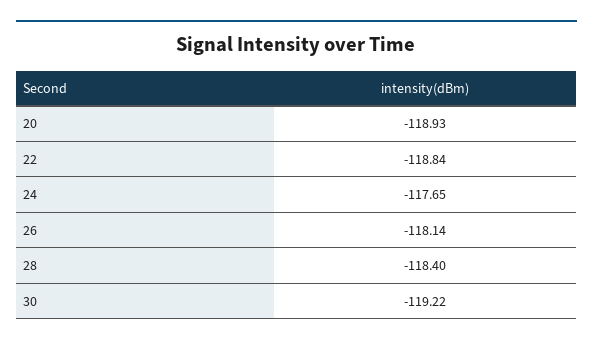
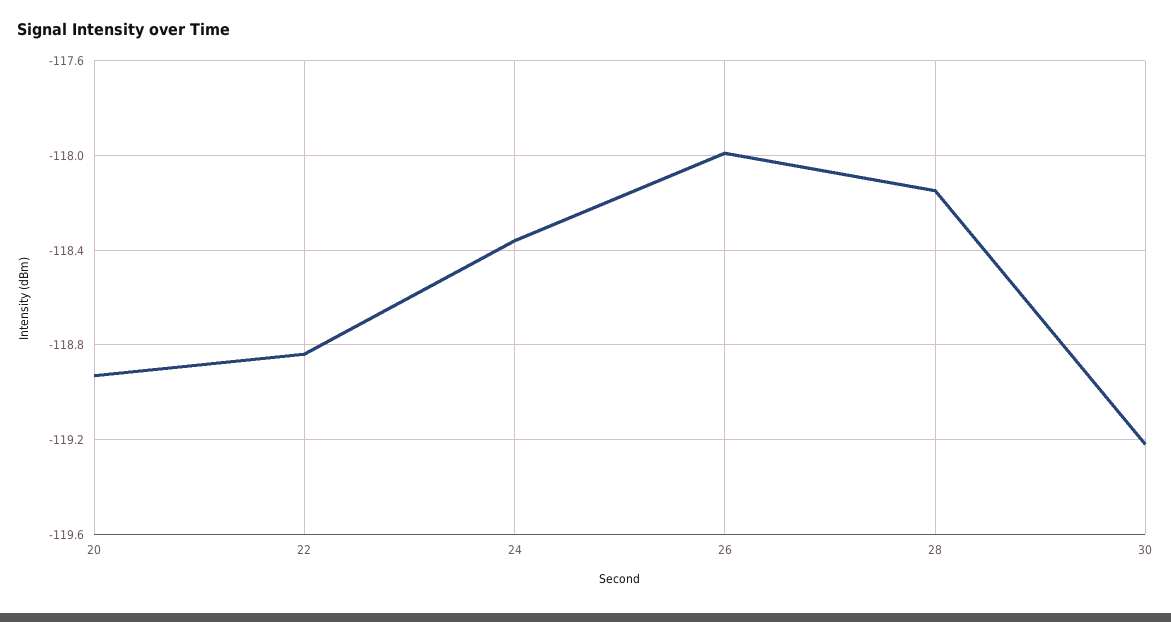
24: -117.65 -> -118.35
26: -118.14 -> -118
28: -118.4 -> -118.15

